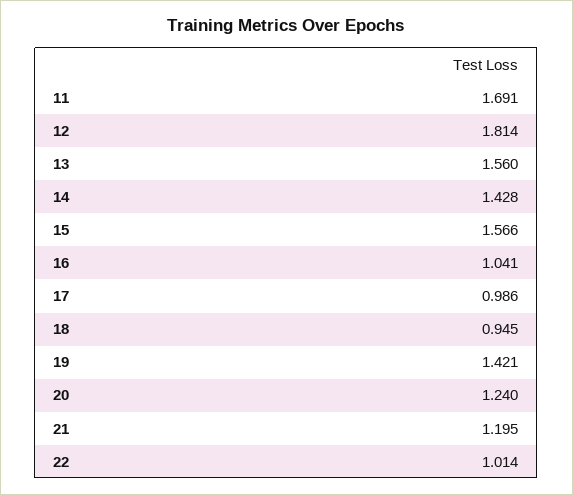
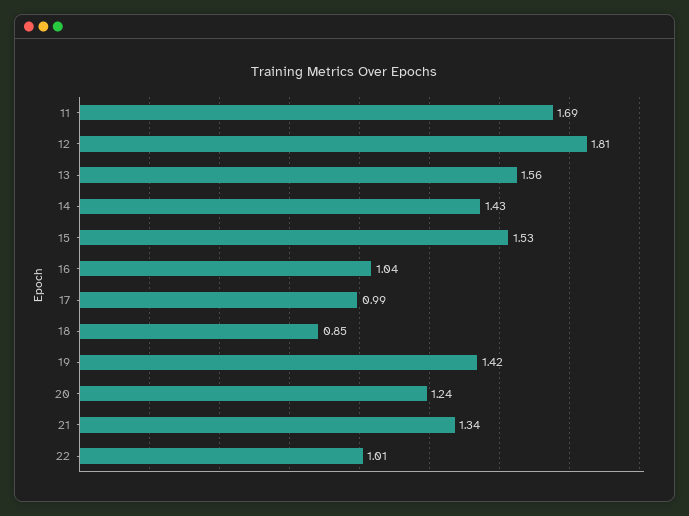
15: 1.566 -> 1.53
18: 0.945 -> 0.85
21: 1.195 -> 1.34

